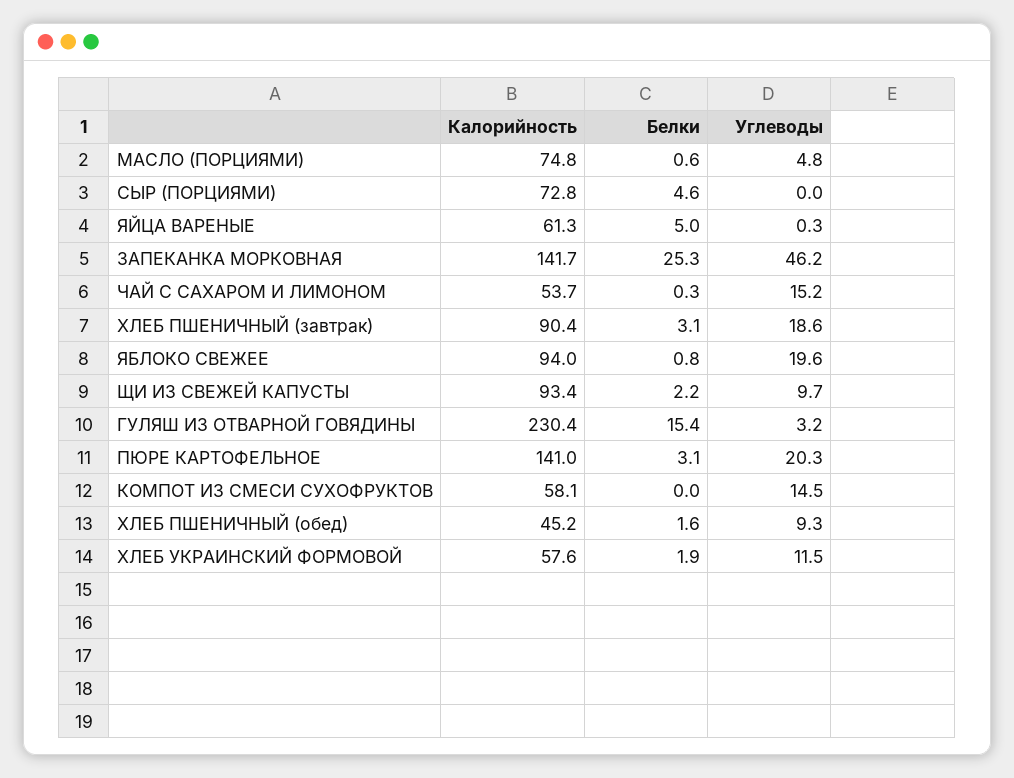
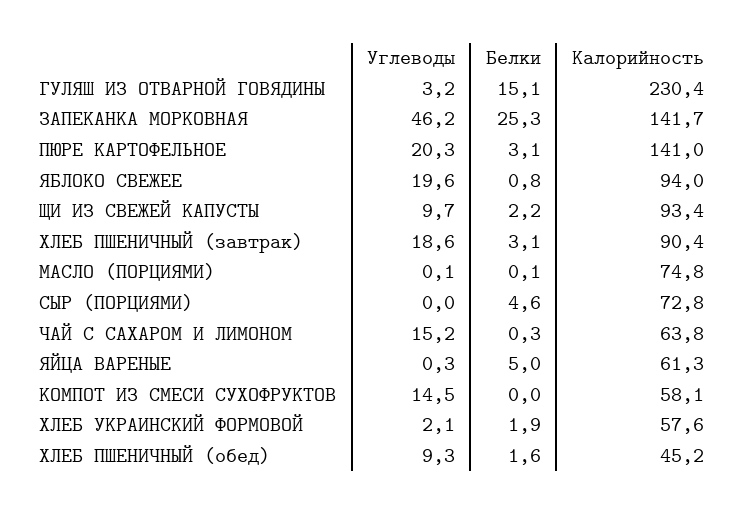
Белки, МАСЛО (ПОРЦИЯМИ): 0.6 -> 0.1
Углеводы, МАСЛО (ПОРЦИЯМИ): 4.8 -> 0.1
Калорийность, ЧАЙ С САХАРОМ И ЛИМОНОМ: 53.7 -> 63.8
Белки, ГУЛЯШ ИЗ ОТВАРНОЙ ГОВЯДИНЫ: 15.4 -> 15.1
Углеводы, ХЛЕБ УКРАИНСКИЙ ФОРМОВОЙ: 11.5 -> 2.1

